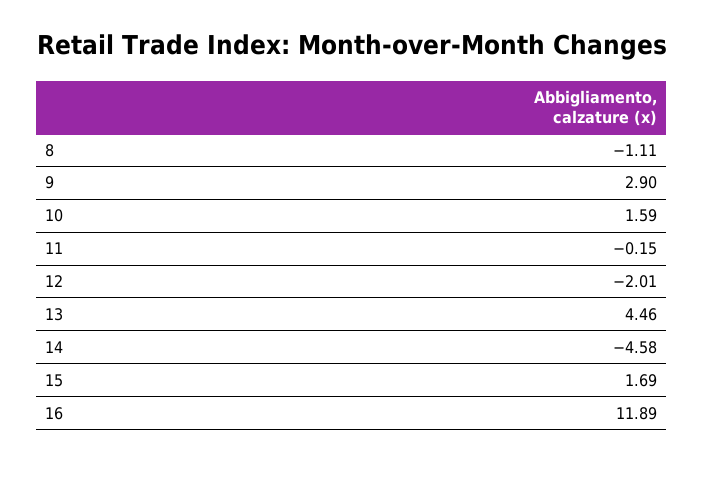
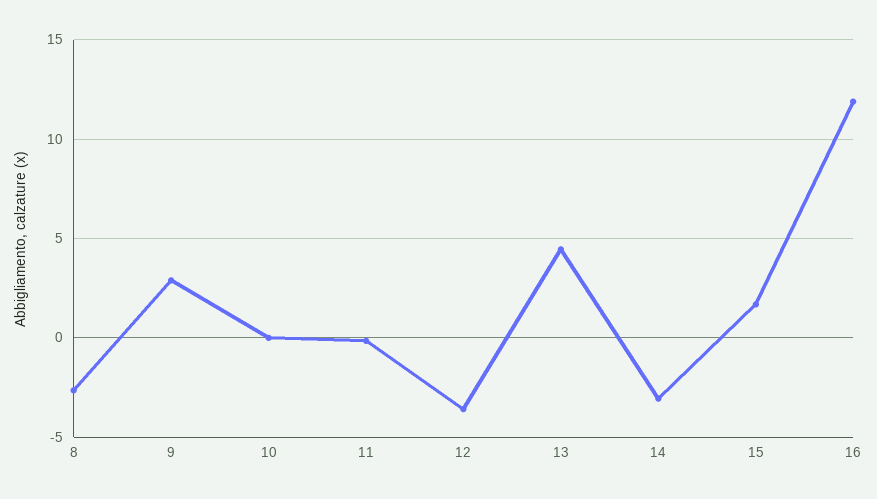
8: -1.11 -> -2.5
10: 1.59 -> 0
12: -2.01 -> -3.5
14: -4.58 -> -3

